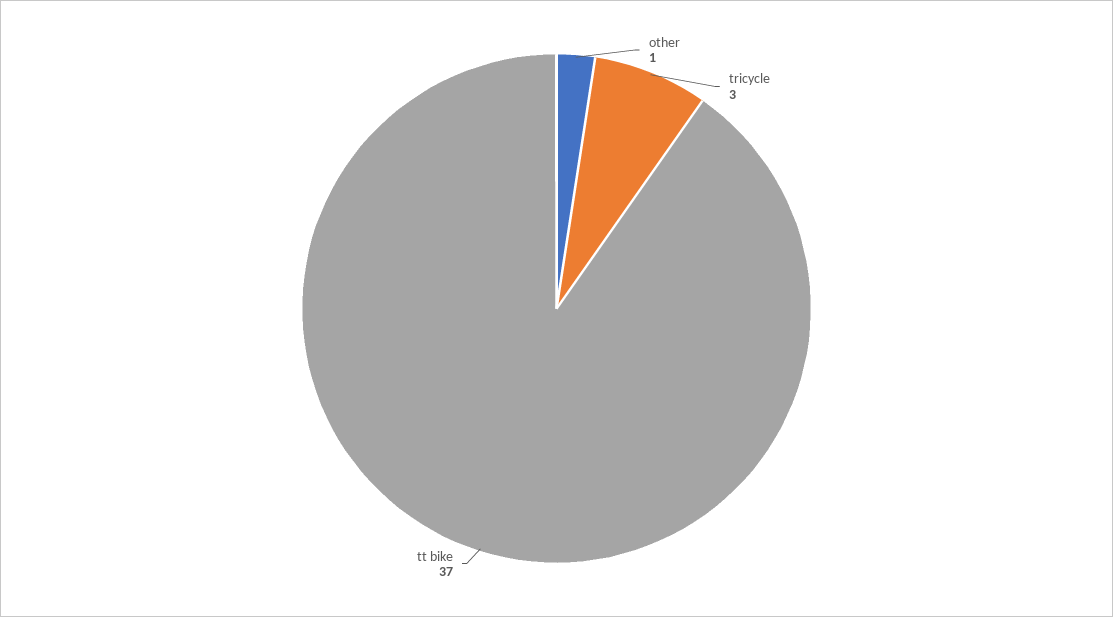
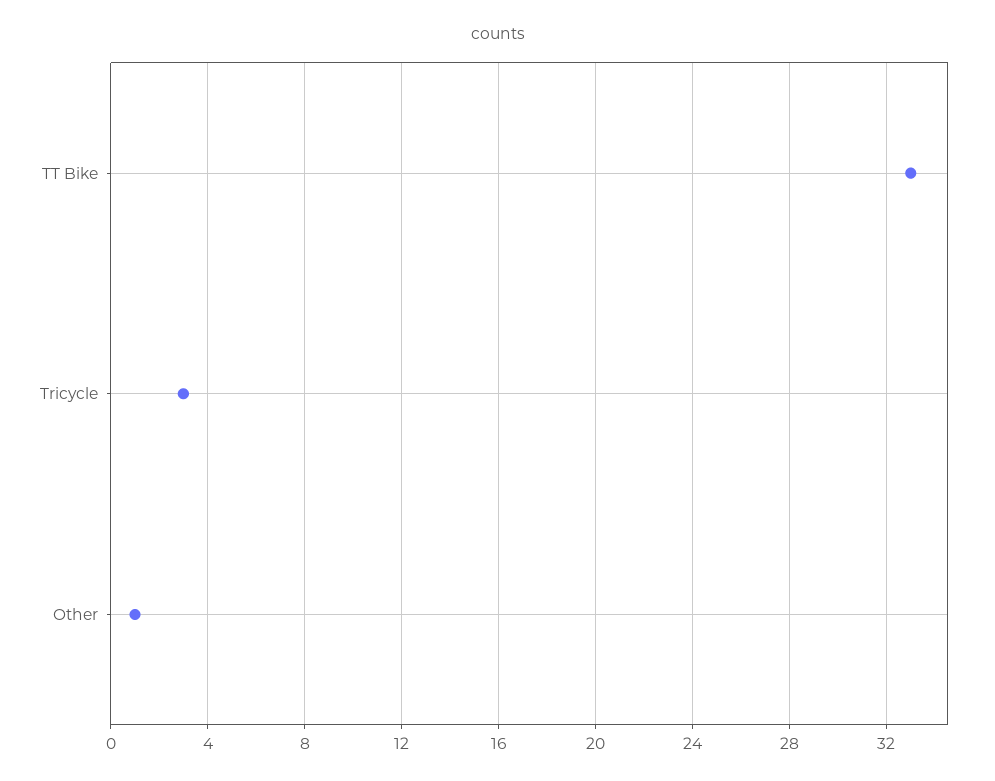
tt bike: 37 -> 33

